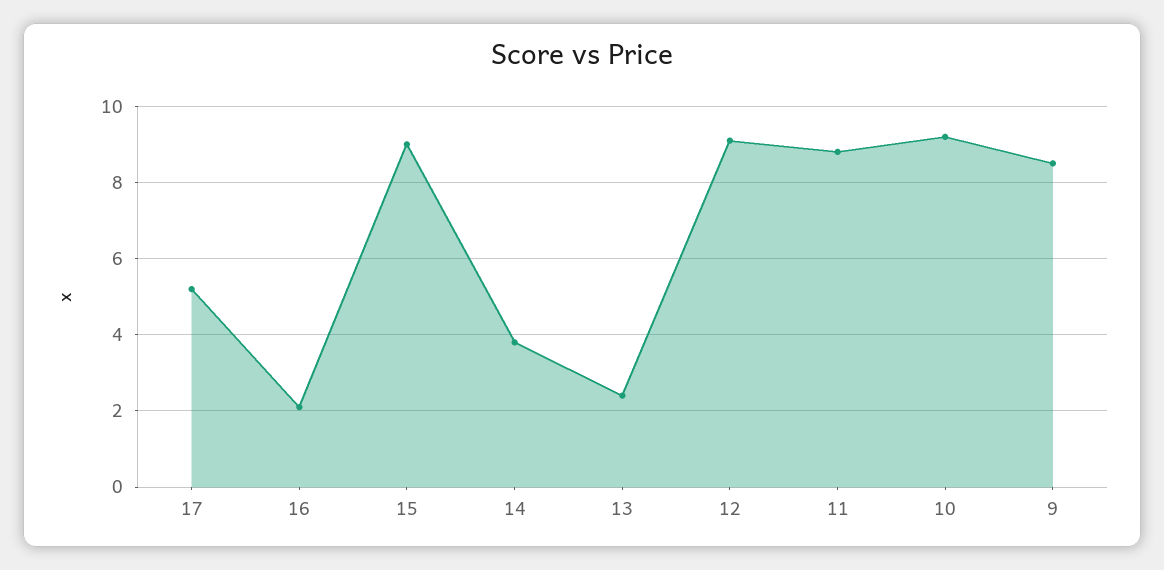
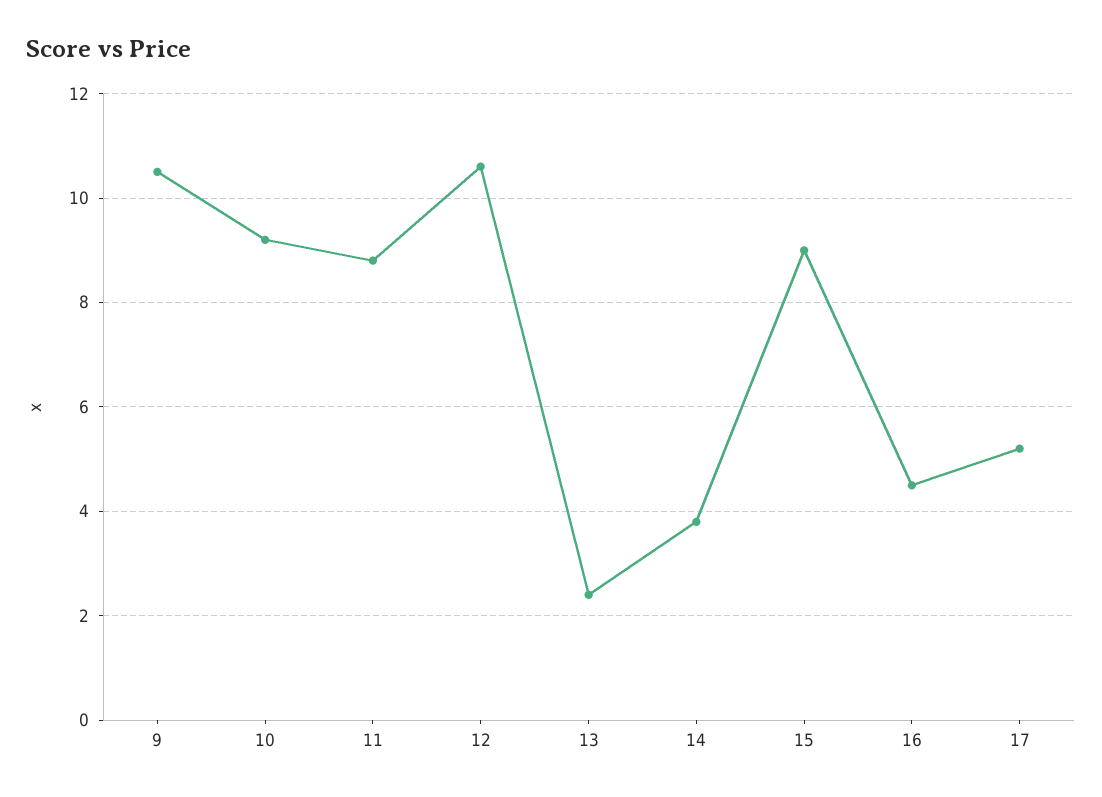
16: 2 -> 4.5
12: 9 -> 10.5
9: 8.5 -> 10.5

